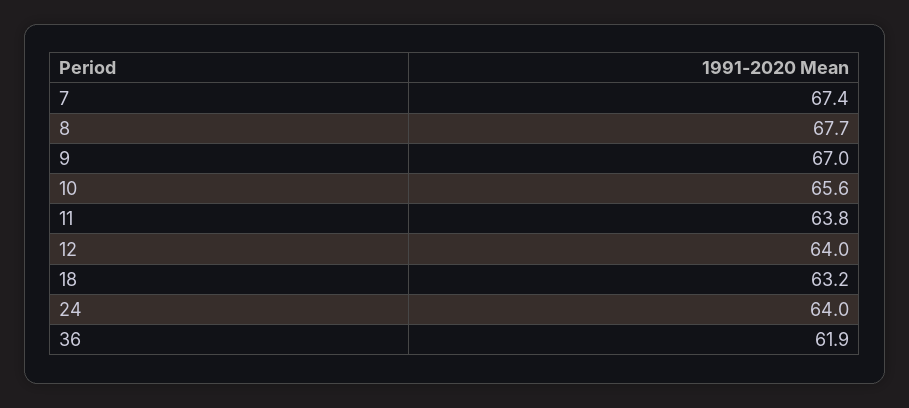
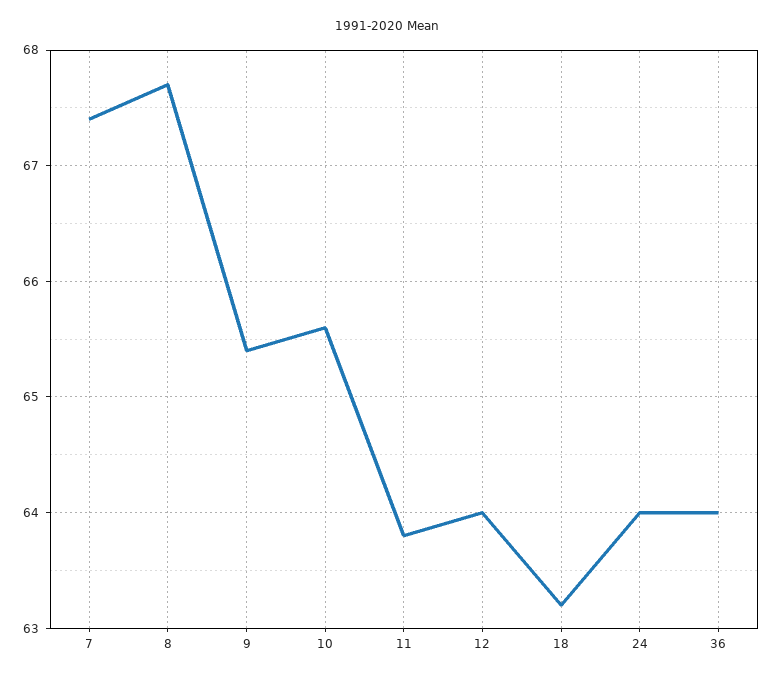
9: 67 -> 65.4
36: 61.9 -> 64

